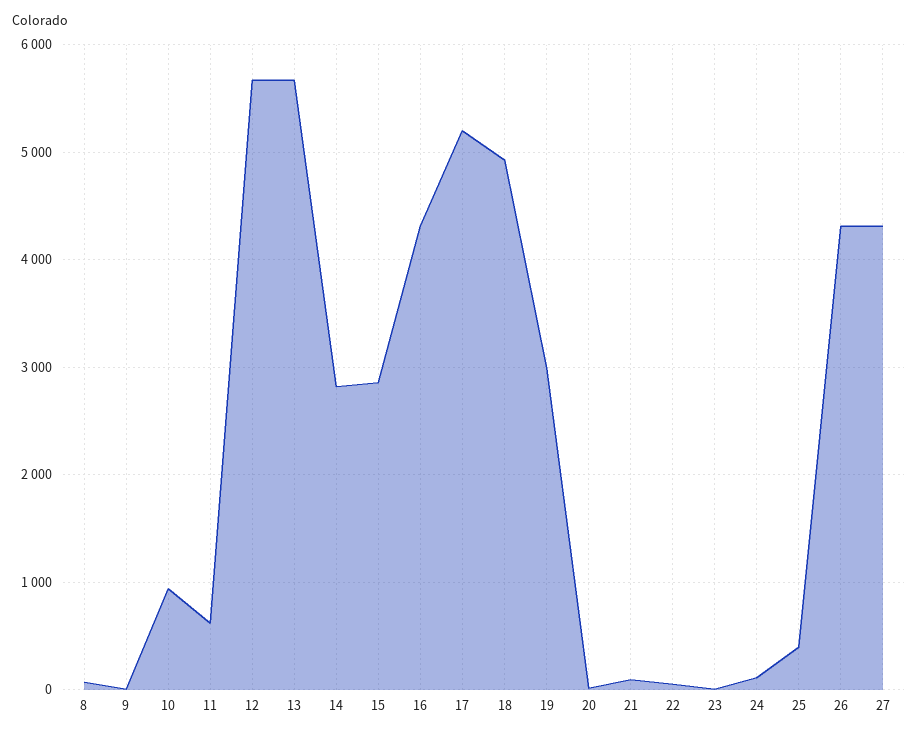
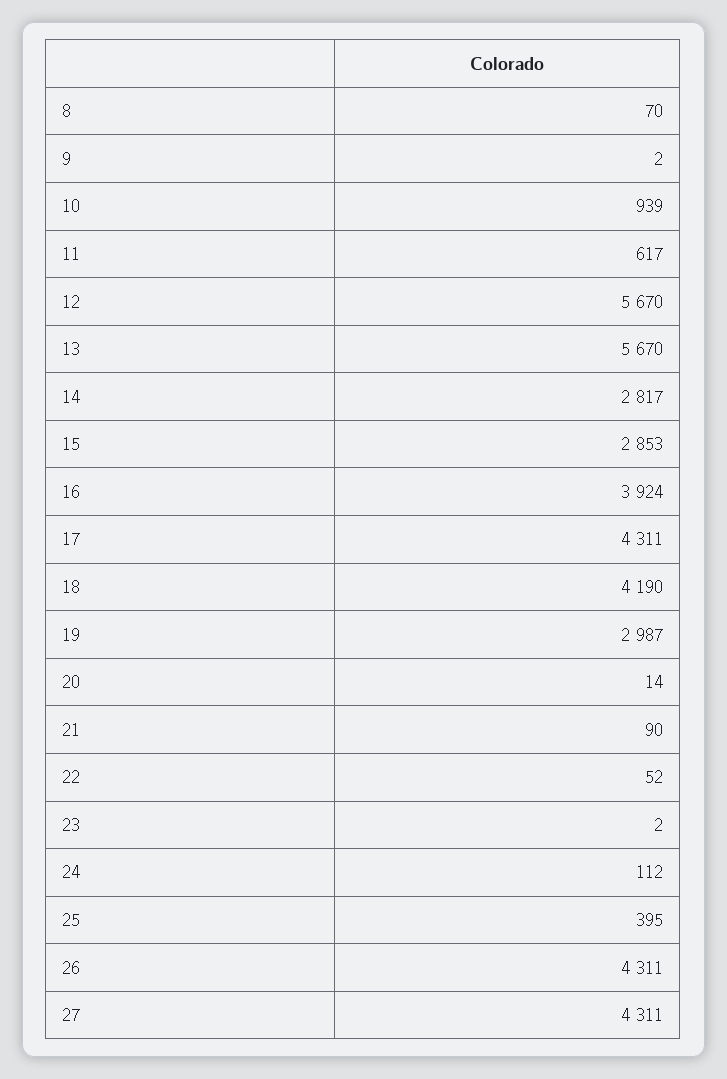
16: 4300 -> 3924
17: 5200 -> 4311
18: 4900 -> 4190

